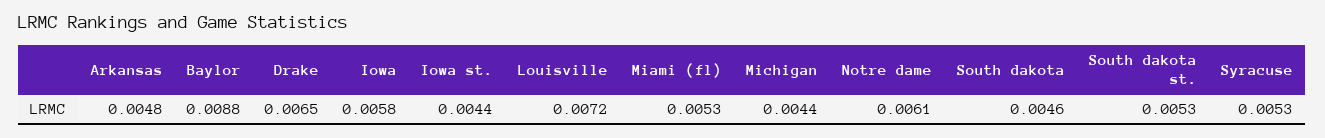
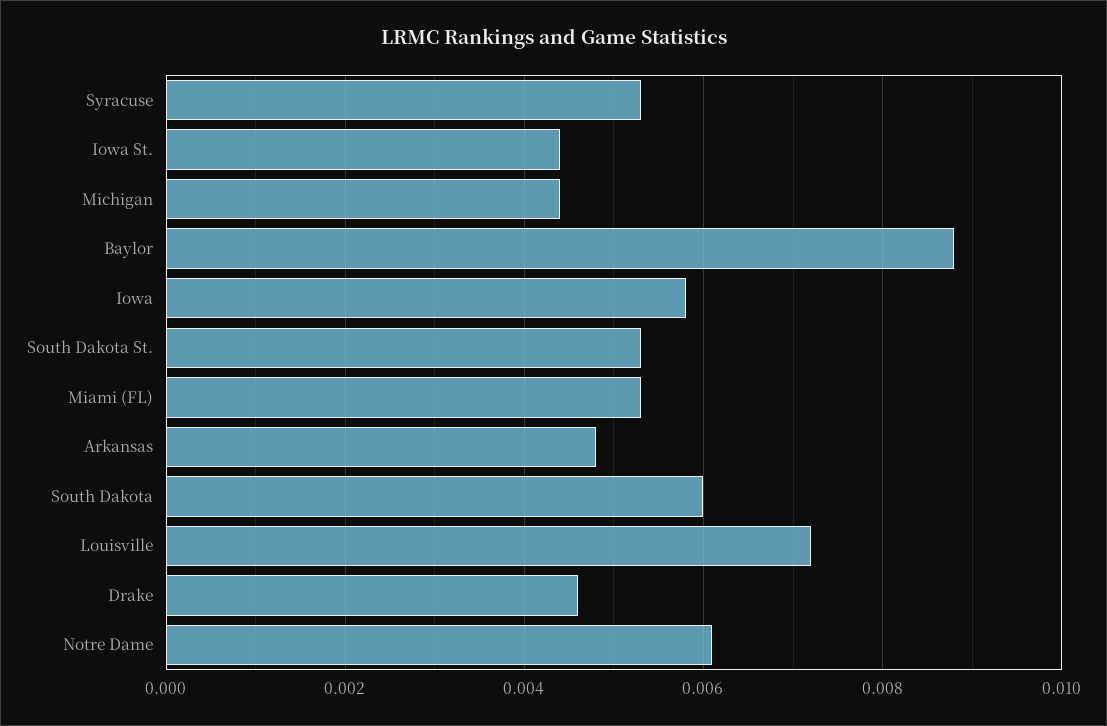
Drake: 0.0065 -> 0.0045
South dakota: 0.0046 -> 0.006

